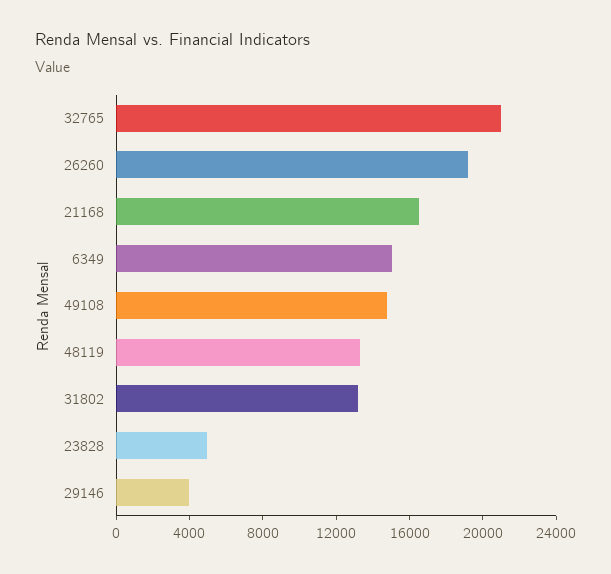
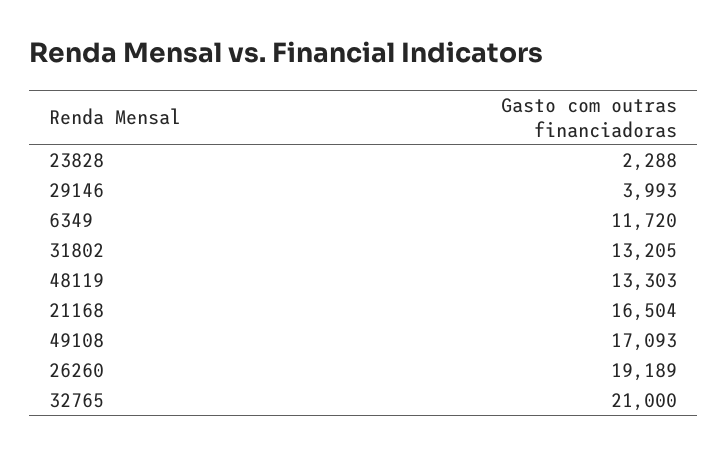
6349: 15000 -> 11720
49108: 15000 -> 17093
23828: 5000 -> 2288

